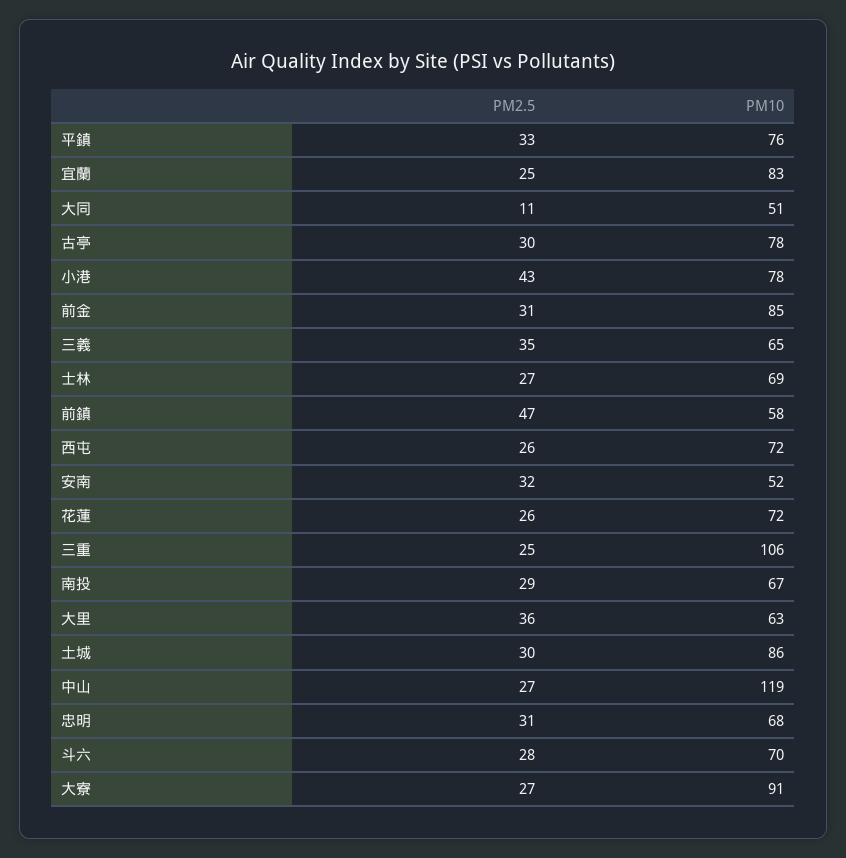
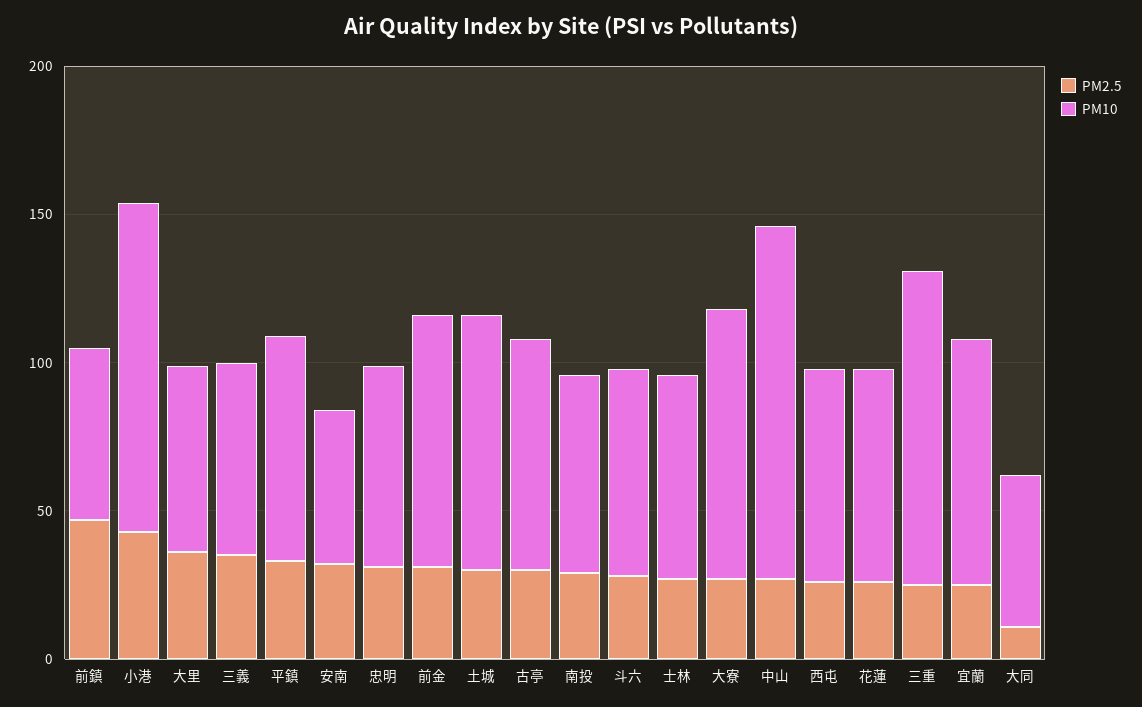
PM10, 小港: 78 -> 110

